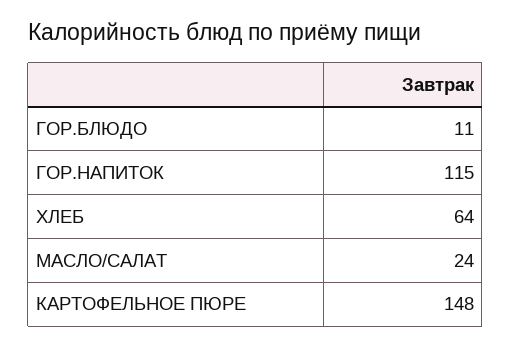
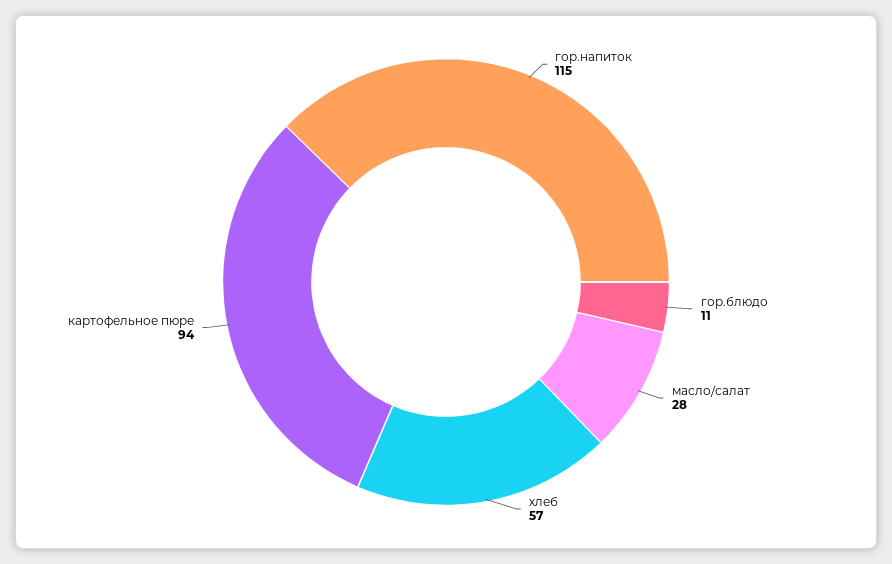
ХЛЕБ: 64 -> 57
МАСЛО/САЛАТ: 24 -> 28
КАРТОФЕЛЬНОЕ ПЮРЕ: 148 -> 94

